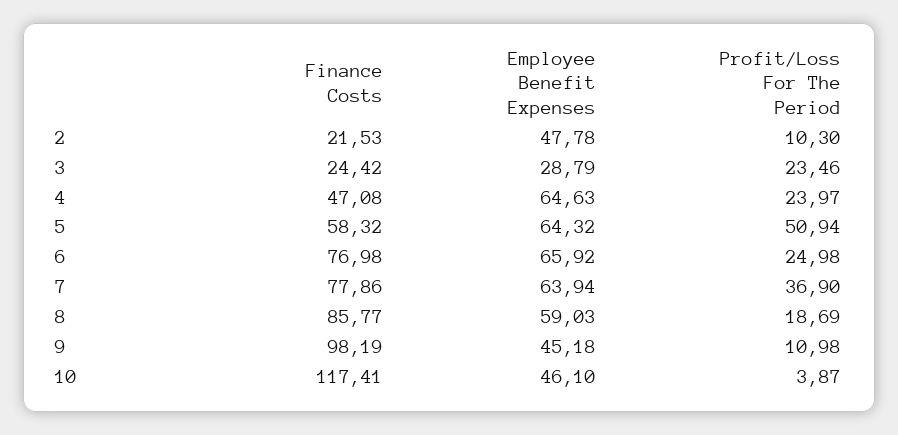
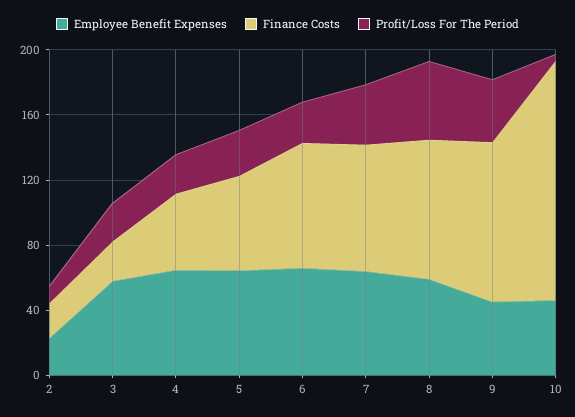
Employee Benefit Expenses, 2: 47.78 -> 20
Employee Benefit Expenses, 3: 28.79 -> 60
Profit/Loss For The Period, 5: 50.94 -> 30
Profit/Loss For The Period, 8: 18.69 -> 50
Profit/Loss For The Period, 9: 10.98 -> 40
Finance Costs, 10: 117.41 -> 150

